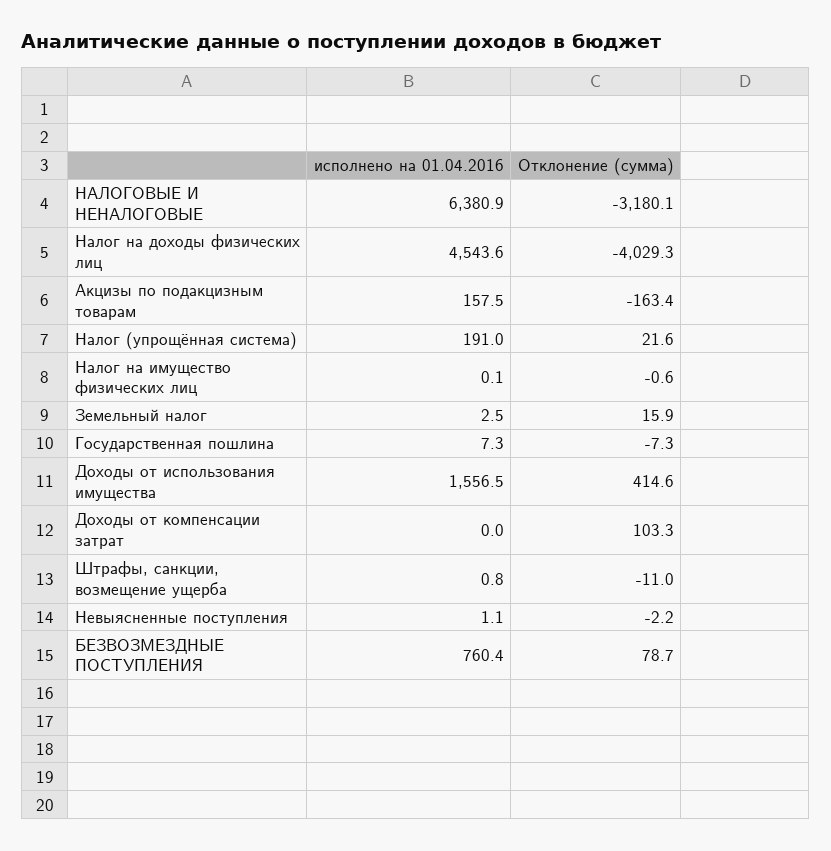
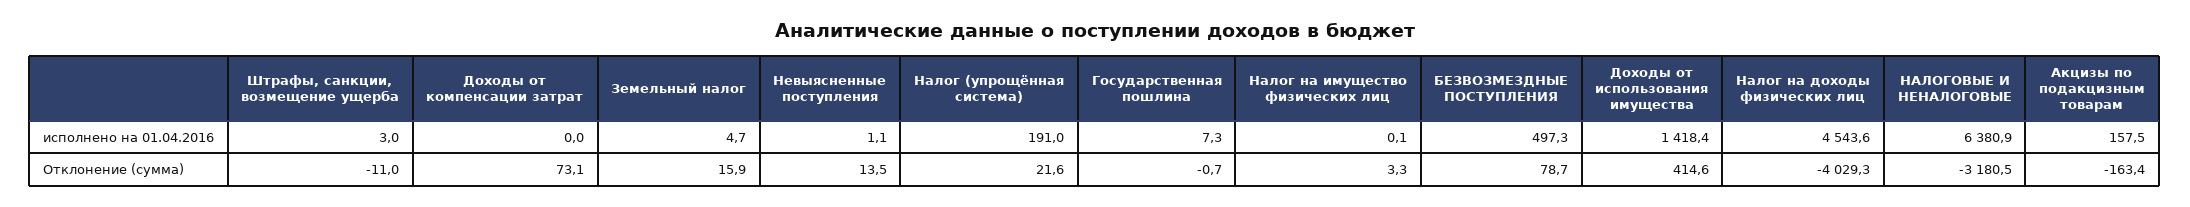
Отклонение (сумма), НАЛОГОВЫЕ И НЕНАЛОГОВЫЕ: -3180.1 -> -3180.5
Отклонение (сумма), Налог на имущество физических лиц: -0.6 -> 3.3
исполнено на 01.04.2016, Земельный налог: 2.5 -> 4.7
Отклонение (сумма), Государственная пошлина: -7.3 -> -0.7
исполнено на 01.04.2016, Доходы от использования имущества: 1556.5 -> 1418.4
Отклонение (сумма), Доходы от компенсации затрат: 103.3 -> 73.1
исполнено на 01.04.2016, Штрафы, санкции, возмещение ущерба: 0.8 -> 3
Отклонение (сумма), Невыясненные поступления: -2.2 -> 13.5
исполнено на 01.04.2016, БЕЗВОЗМЕЗДНЫЕ ПОСТУПЛЕНИЯ: 760.4 -> 497.3

